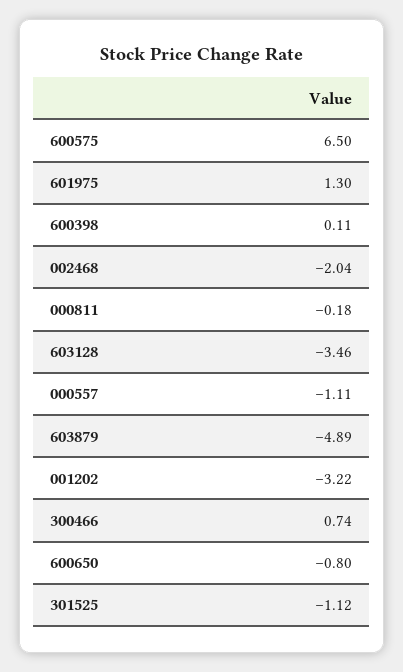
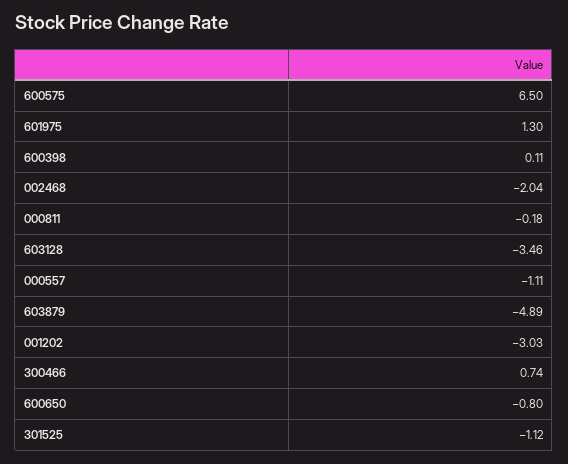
001202: -3.22 -> -3.03

